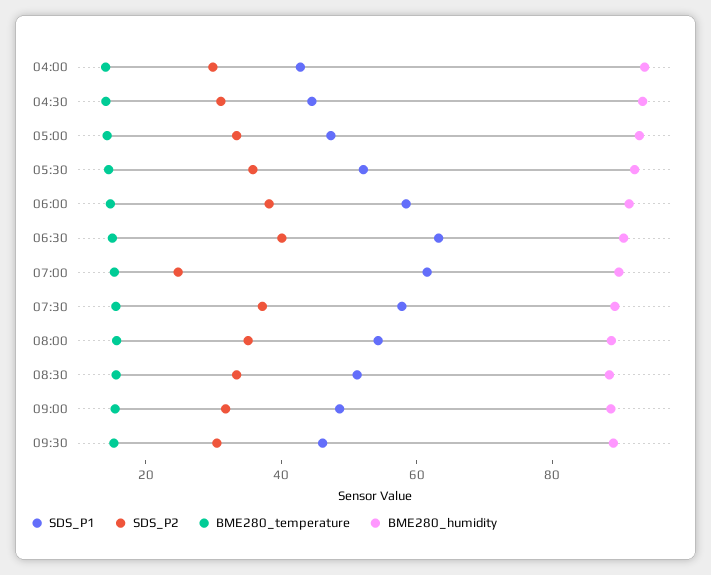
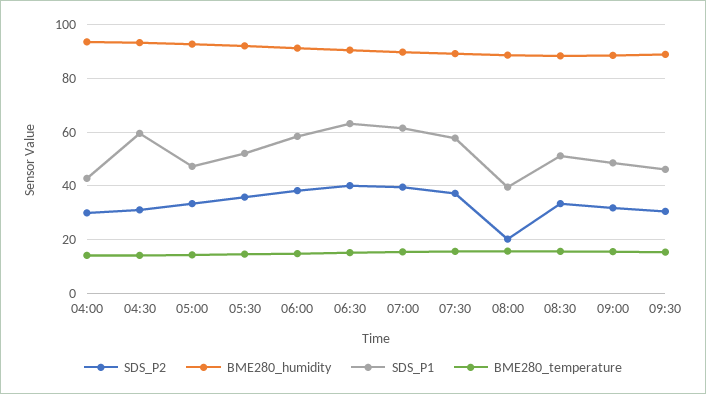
SDS_P1, 04:30: 45 -> 60
SDS_P2, 07:00: 25 -> 40
SDS_P1, 08:00: 55 -> 40
SDS_P2, 08:00: 35 -> 20

